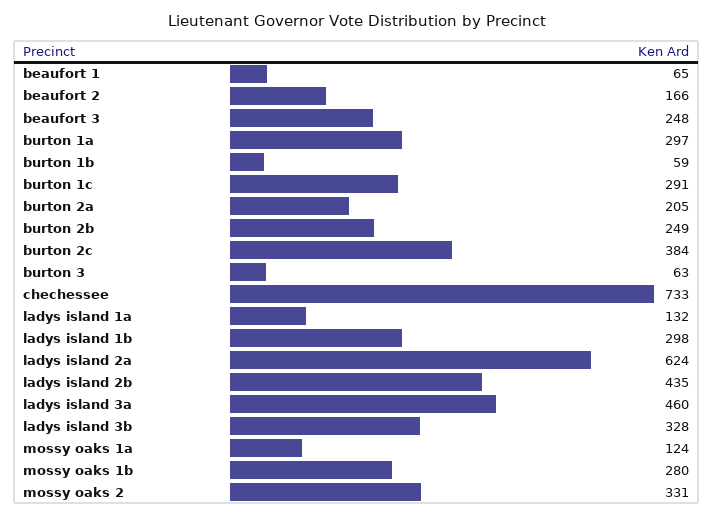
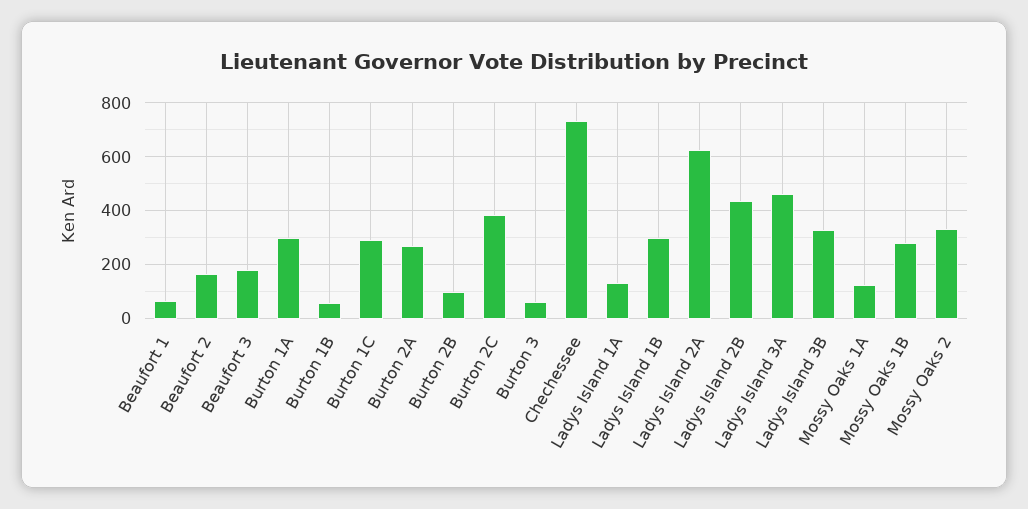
beaufort 3: 248 -> 175
burton 2a: 205 -> 275
burton 2b: 249 -> 100

